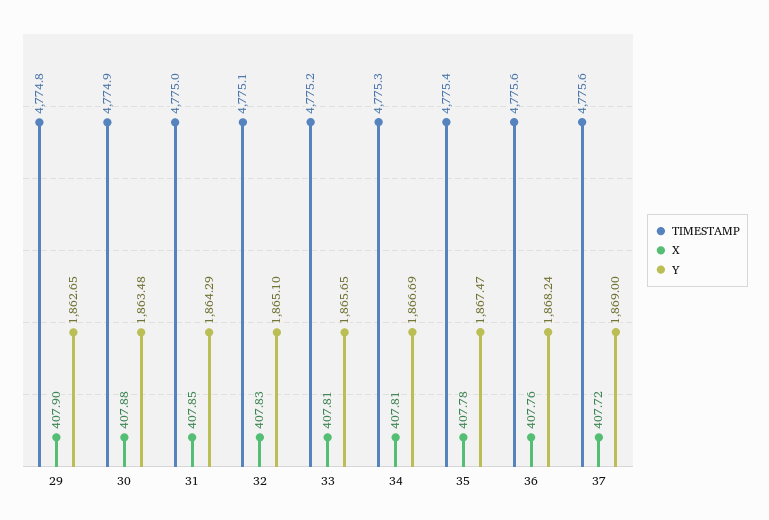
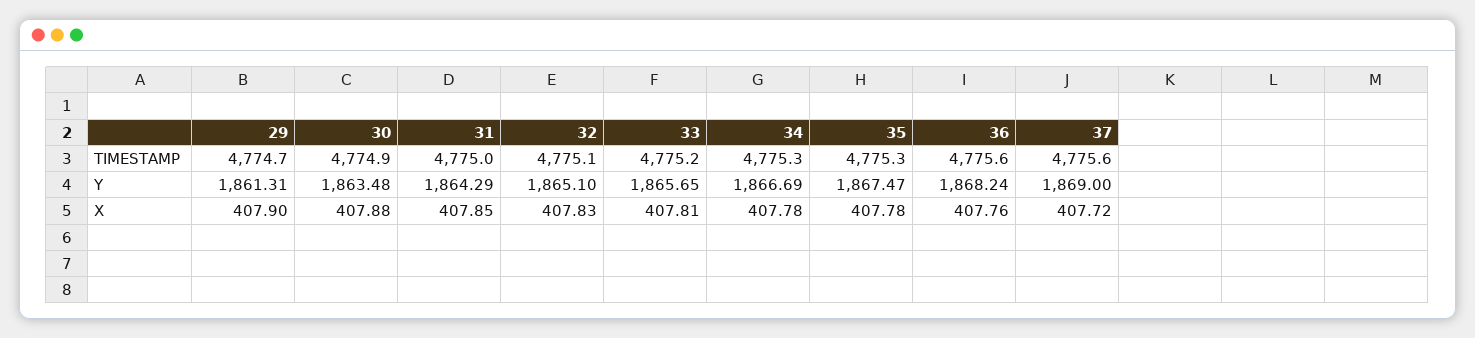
TIMESTAMP, 29: 4774.8 -> 4774.7
Y, 29: 1862.65 -> 1861.31
X, 34: 407.81 -> 407.78
TIMESTAMP, 35: 4775.4 -> 4775.3

